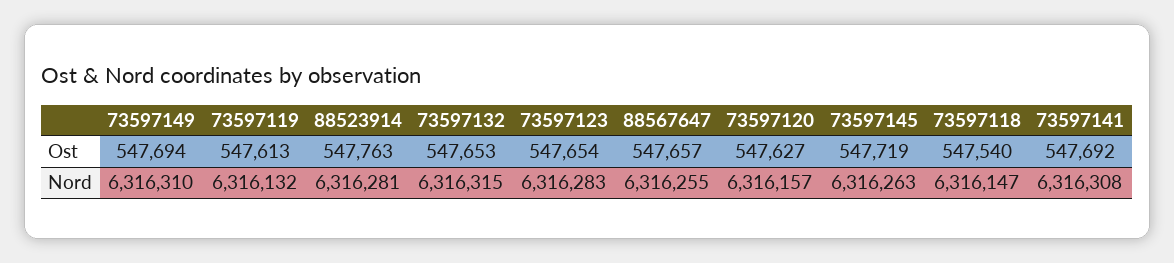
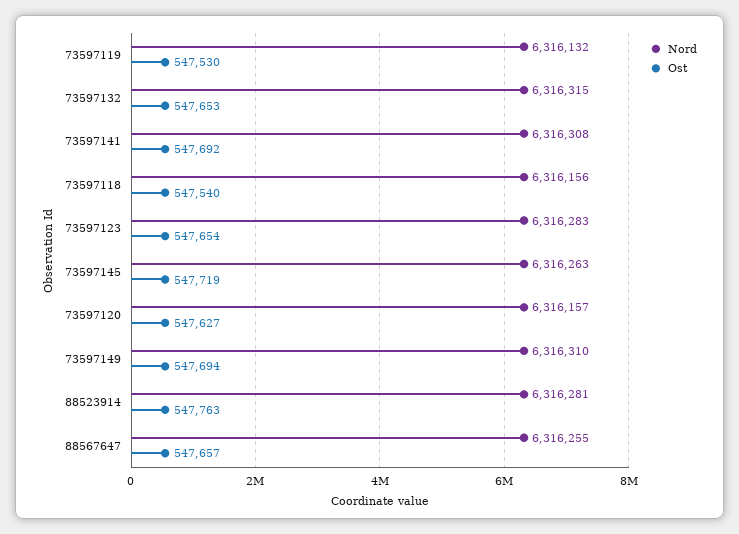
Ost, 73597119: 547613 -> 547530
Nord, 73597118: 6316147 -> 6316156

